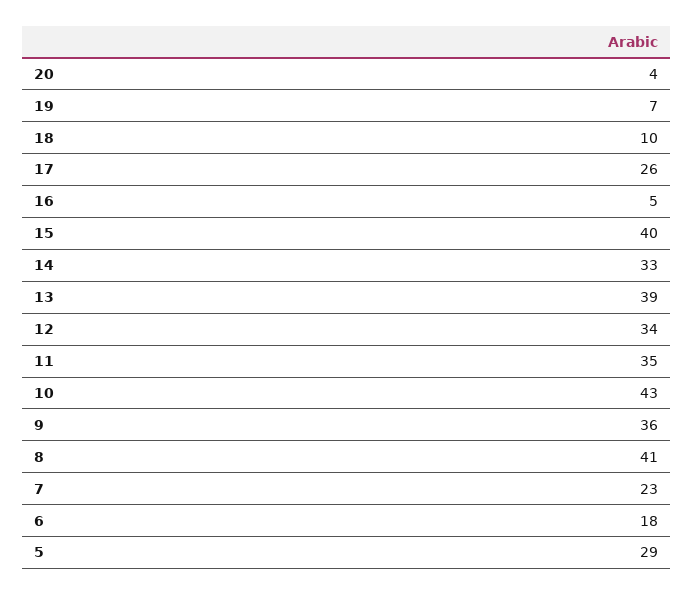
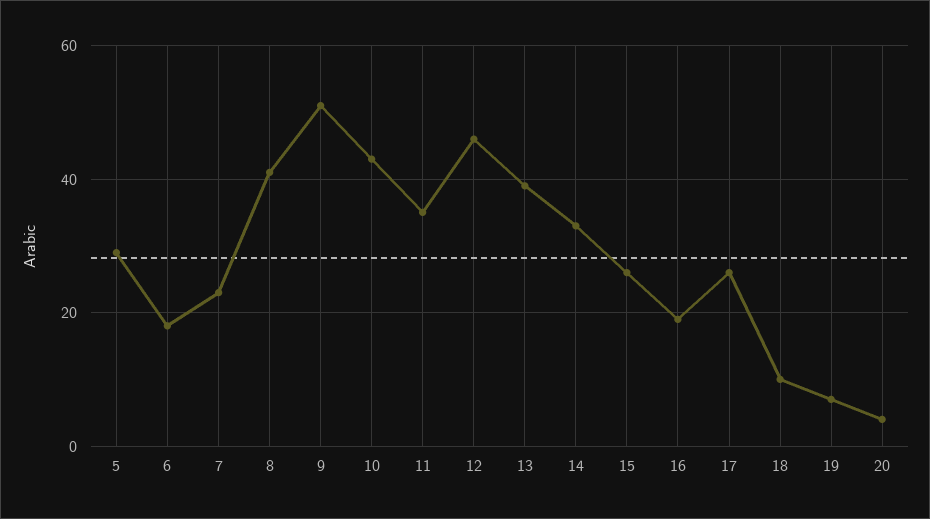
16: 5 -> 20
15: 40 -> 25
12: 34 -> 45
9: 36 -> 50

